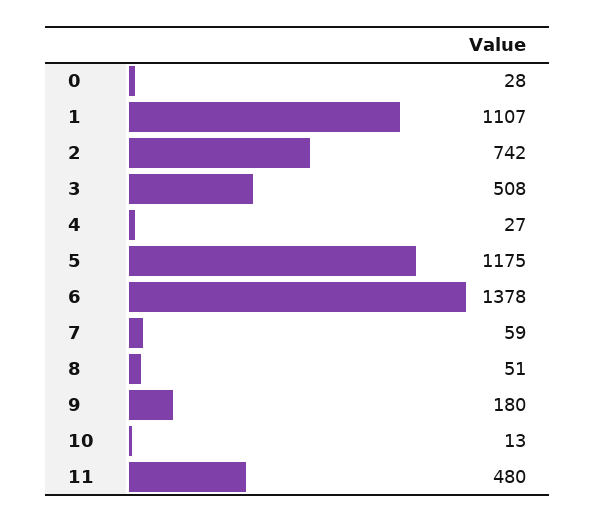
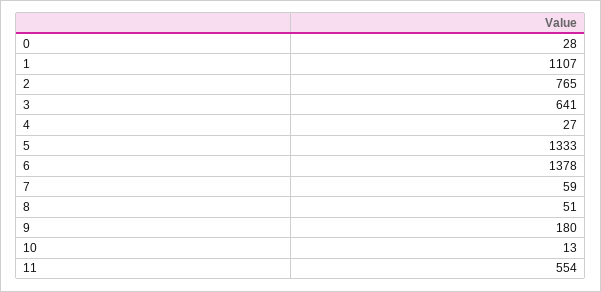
2: 742 -> 765
3: 508 -> 641
5: 1175 -> 1333
11: 480 -> 554

